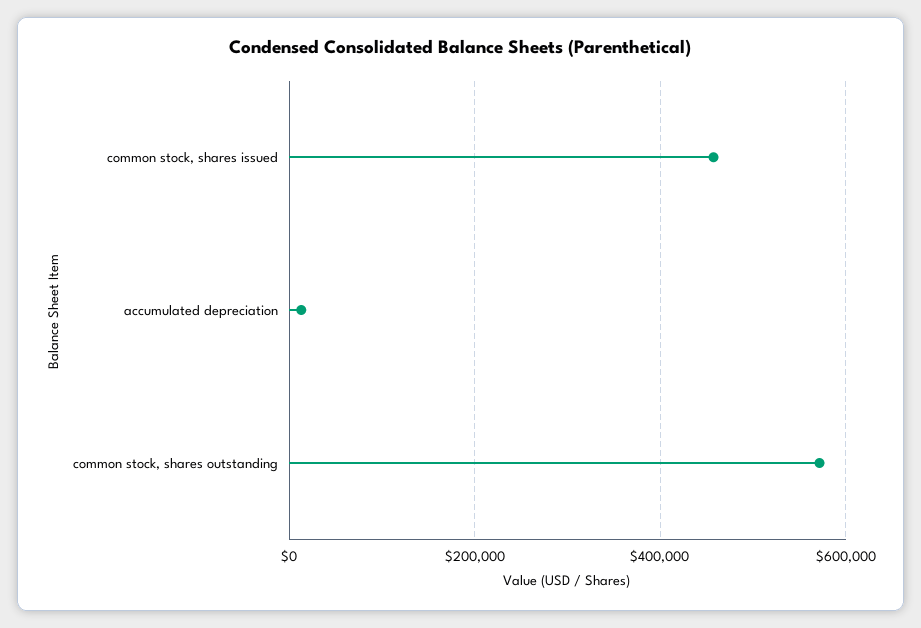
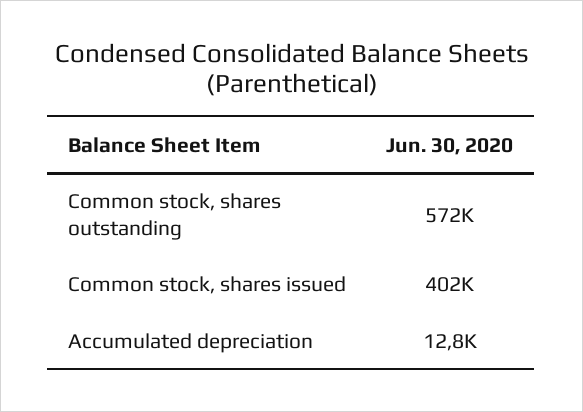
common stock, shares issued: 460000 -> 402000

